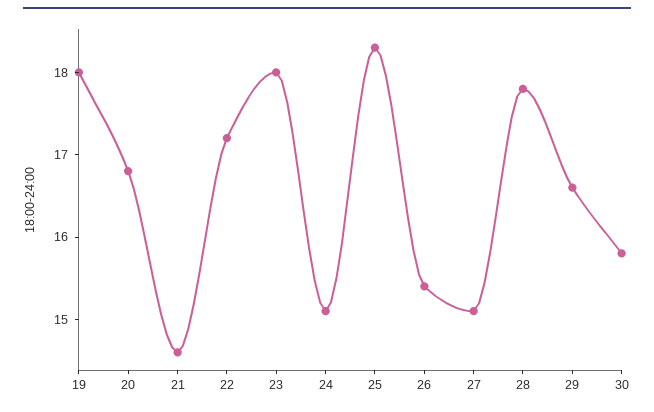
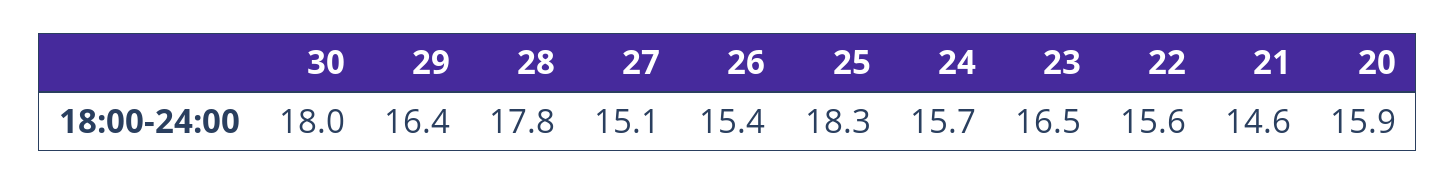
19: 18 -> none
20: 16.8 -> 15.9
22: 17.2 -> 15.6
23: 18 -> 16.5
24: 15.1 -> 15.7
29: 16.6 -> 16.4
30: 15.8 -> 18

